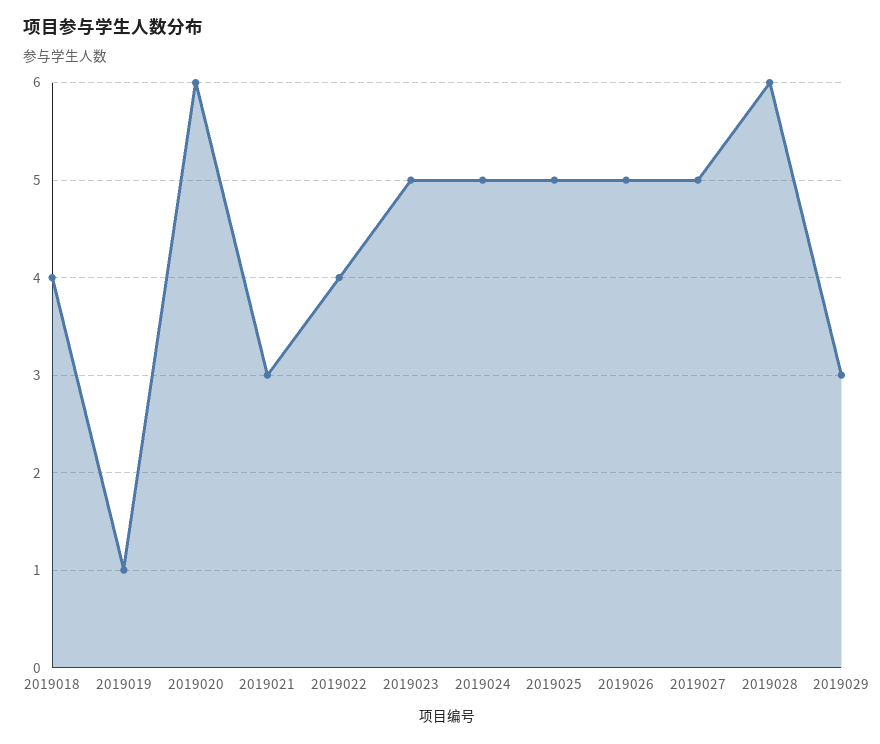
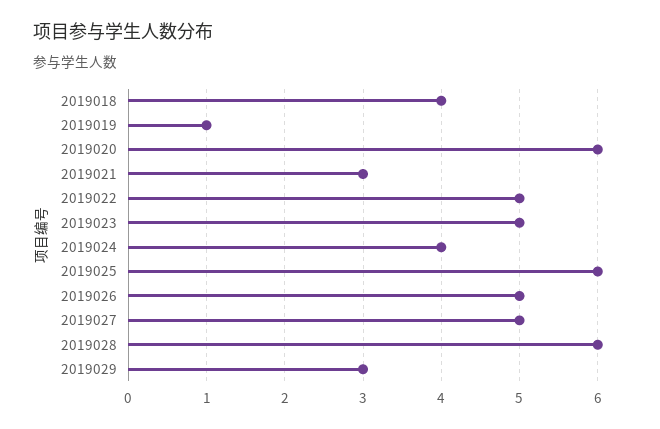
2019022: 4 -> 5
2019024: 5 -> 4
2019025: 5 -> 6

